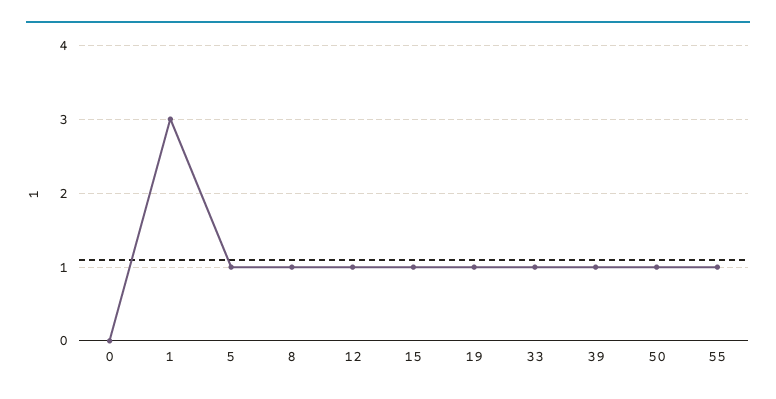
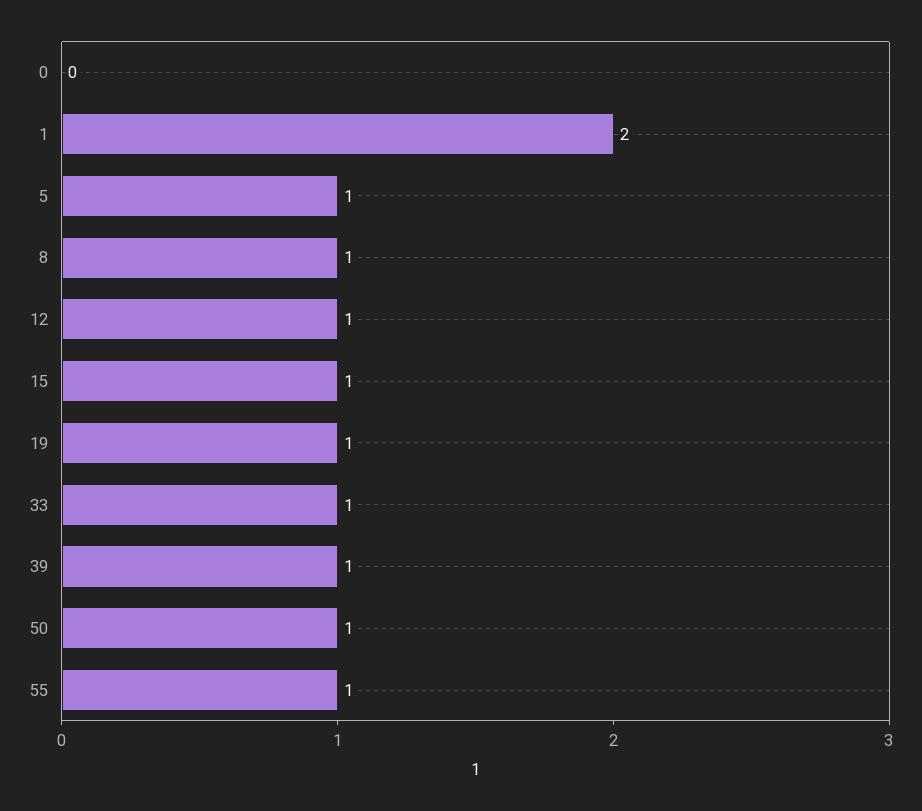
1: 3 -> 2

